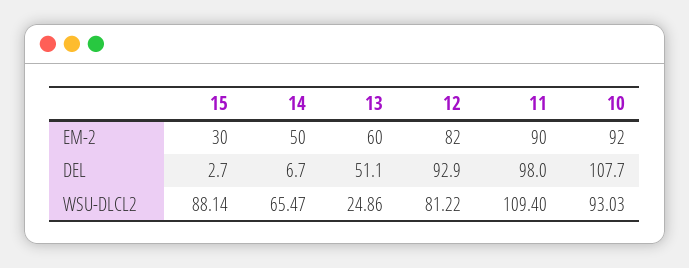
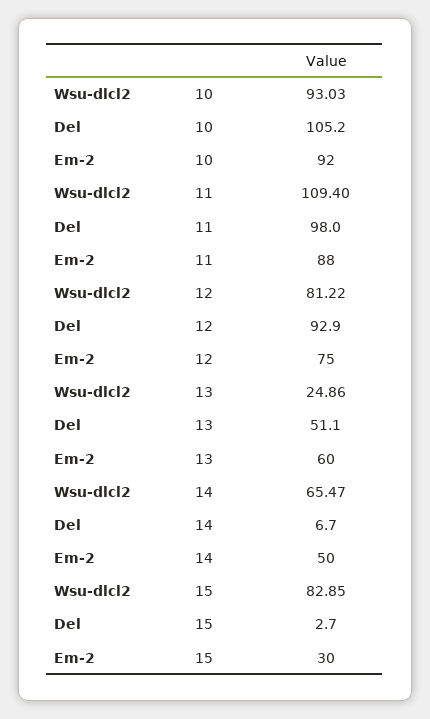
12, EM-2: 82 -> 75
11, EM-2: 90 -> 88
10, DEL: 107.7 -> 105.2
15, WSU-DLCL2: 88.14 -> 82.85

